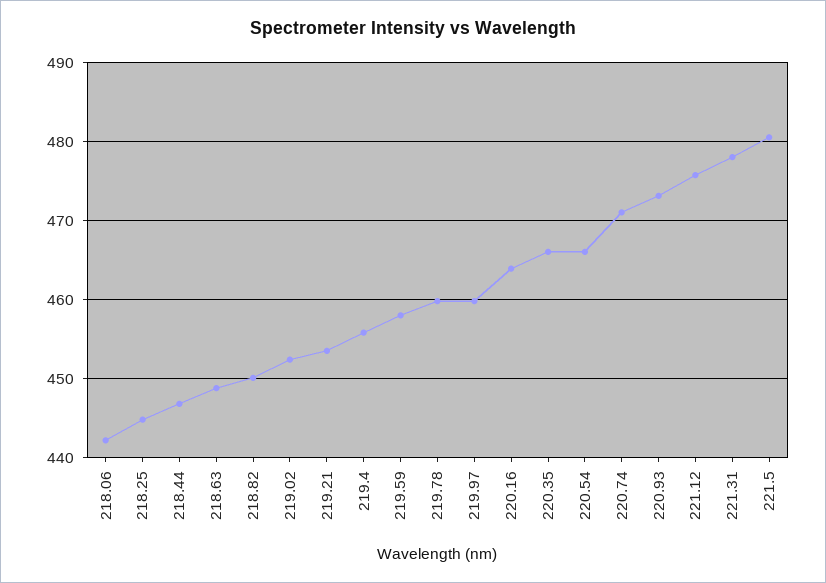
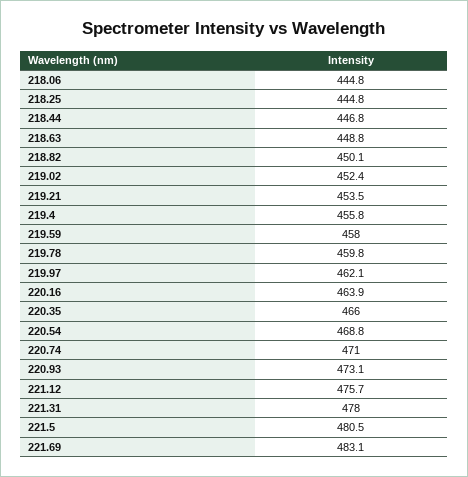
218.06: 442 -> 444.8
219.97: 460 -> 462.1
220.54: 466 -> 468.8
221.69: none -> 483.1

